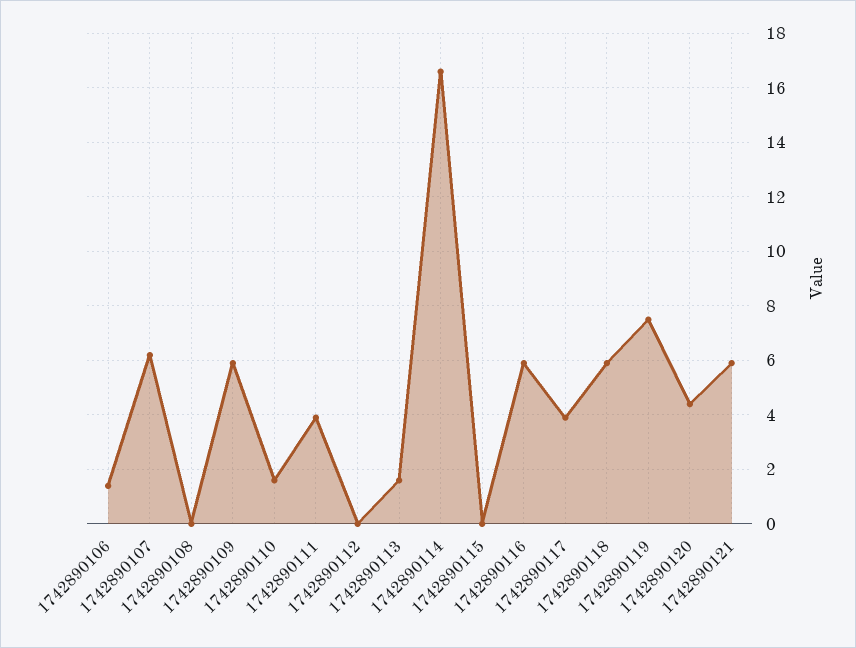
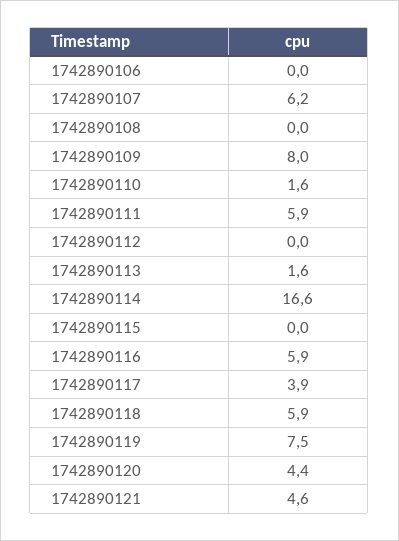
1742890106: 1.5 -> 0
1742890109: 6 -> 8
1742890111: 4 -> 5.9
1742890121: 6 -> 4.6

